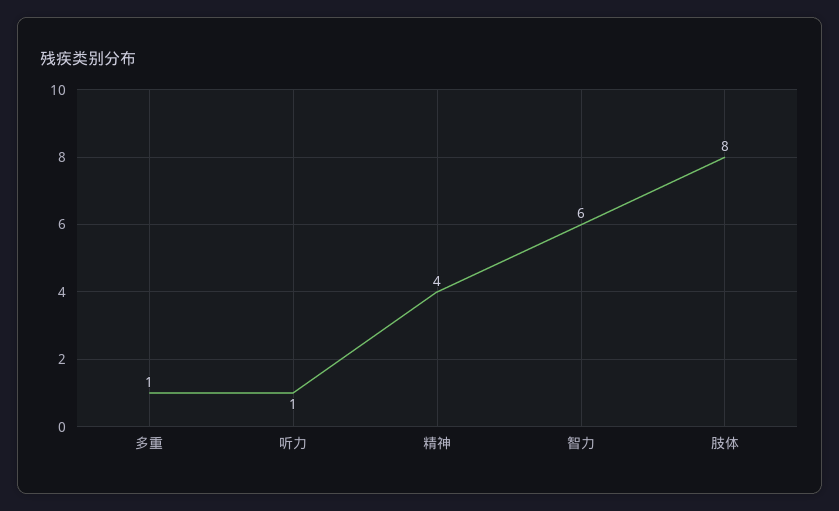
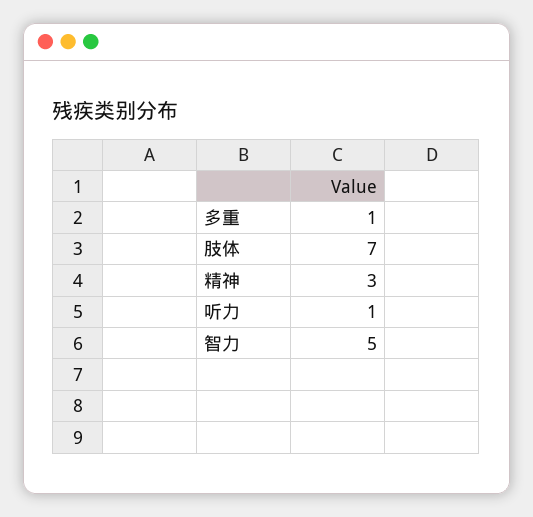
精神: 4 -> 3
智力: 6 -> 5
肢体: 8 -> 7

